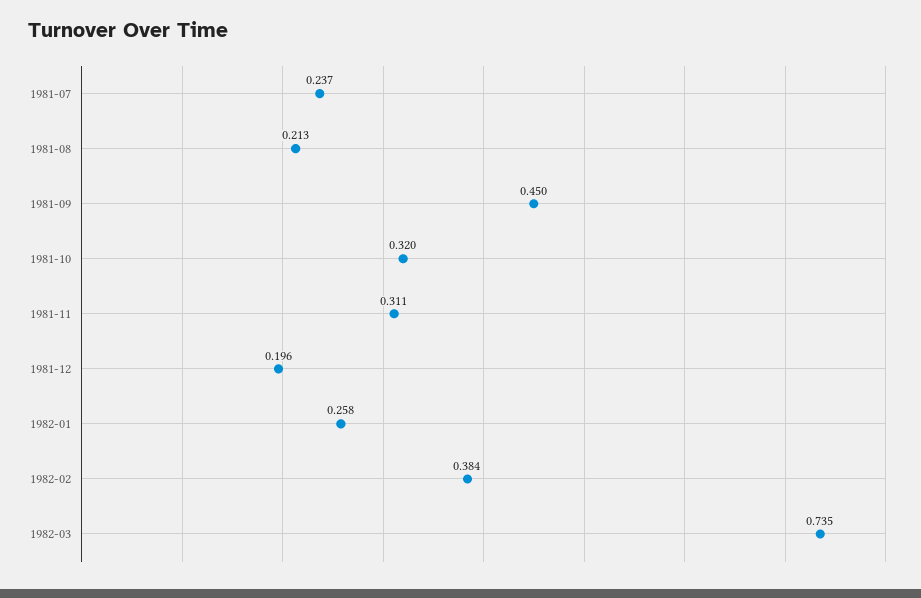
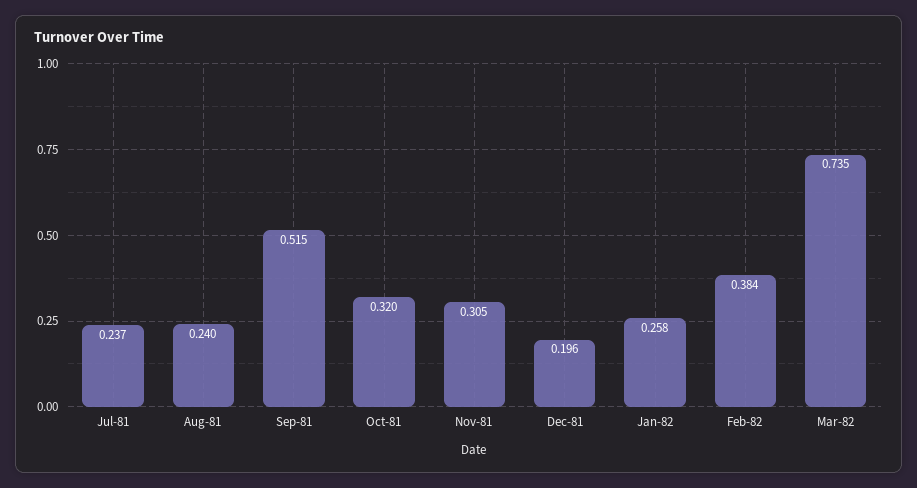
1981-08: 0.213 -> 0.24
1981-09: 0.45 -> 0.515
1981-11: 0.311 -> 0.305

